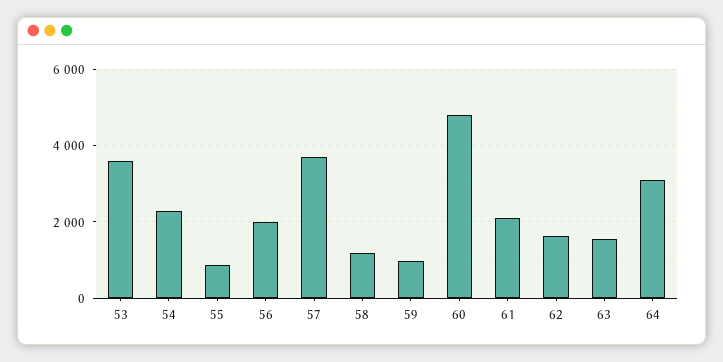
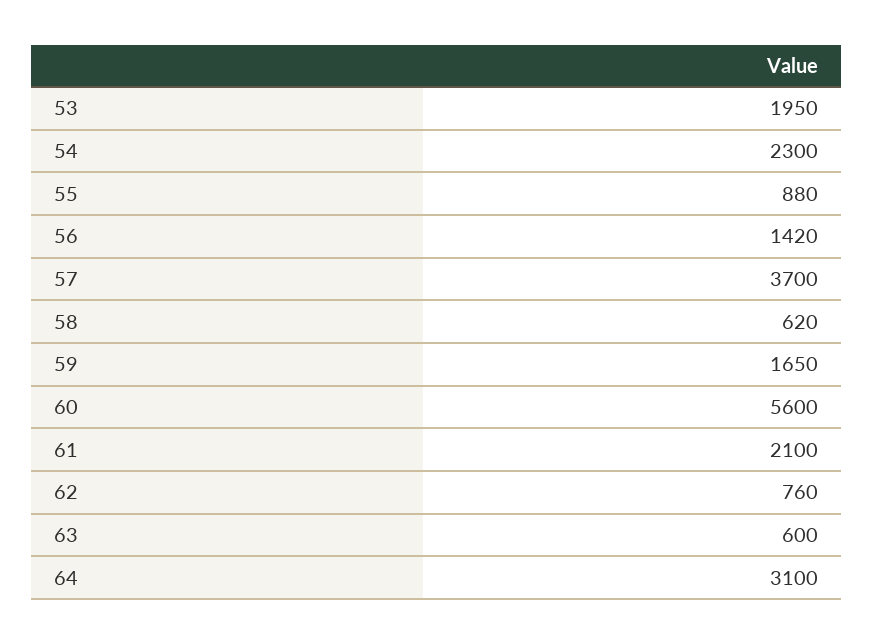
53: 3600 -> 1950
56: 2000 -> 1420
58: 1200 -> 620
59: 1000 -> 1650
60: 4800 -> 5600
62: 1600 -> 760
63: 1600 -> 600

